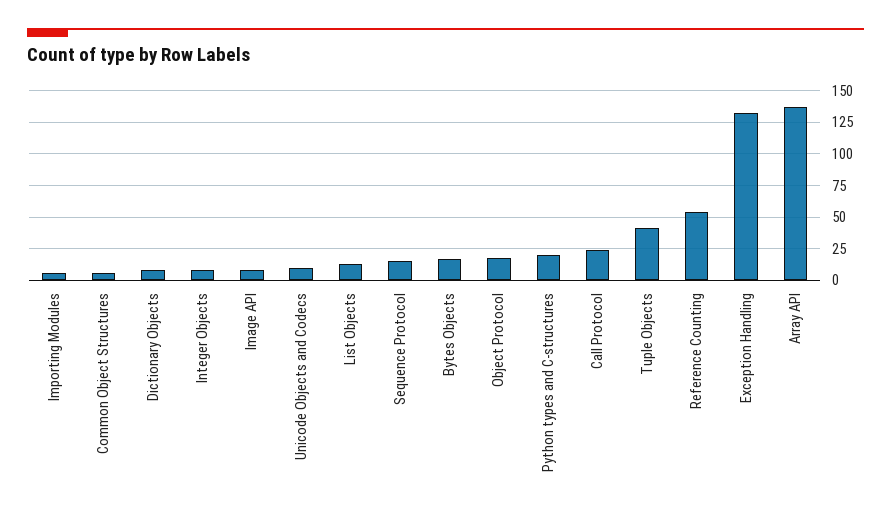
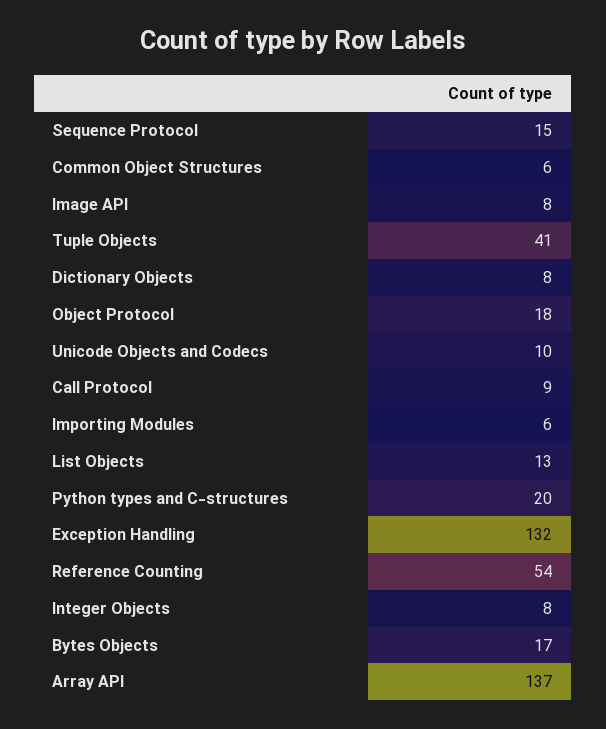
Call Protocol: 25 -> 9

